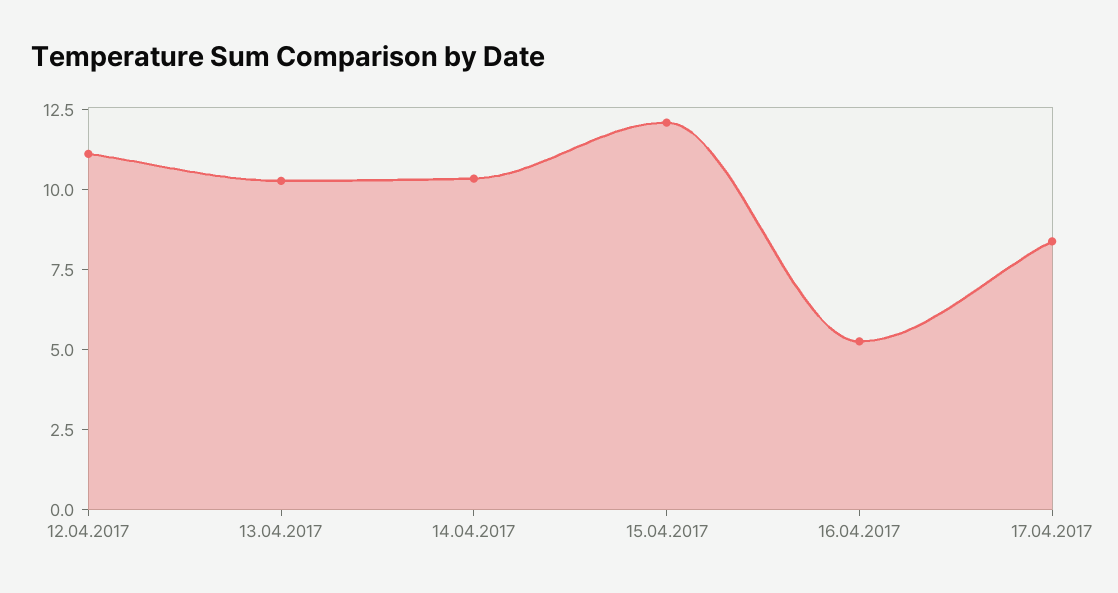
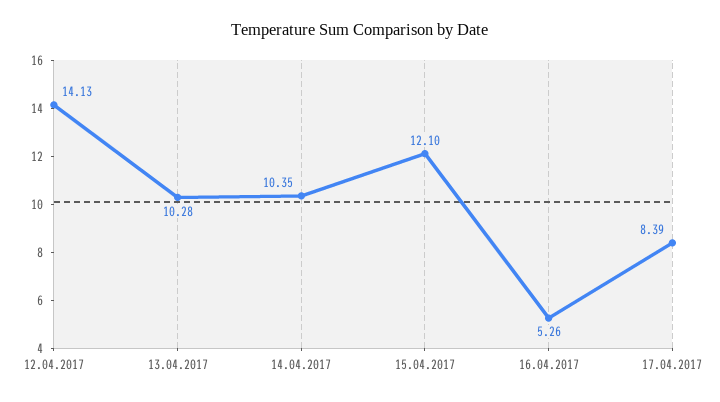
12.04.2017: 11 -> 14.13

